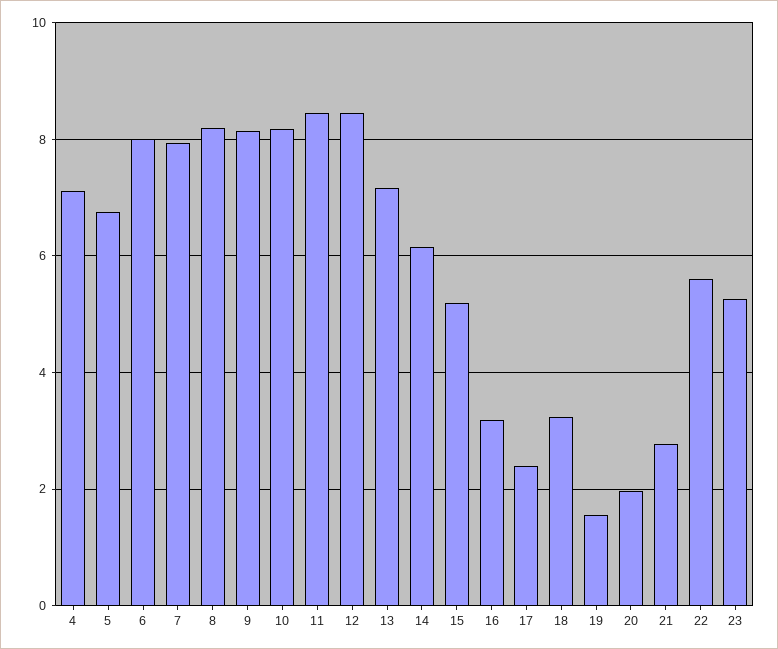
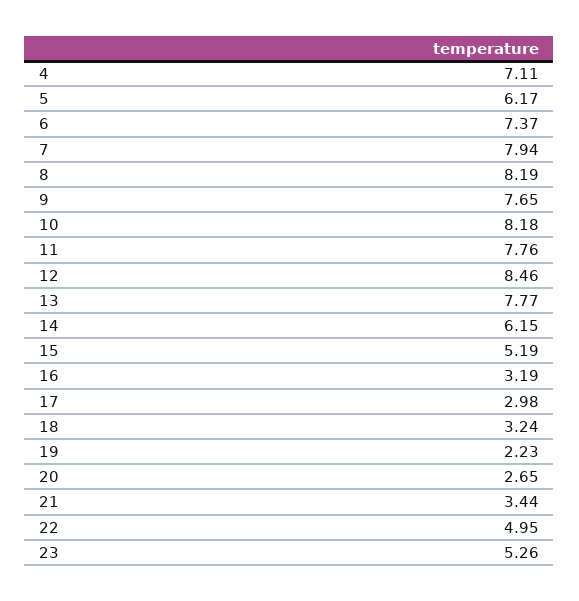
5: 6.8 -> 6.17
6: 8 -> 7.37
9: 8.2 -> 7.65
11: 8.4 -> 7.76
13: 7.2 -> 7.77
17: 2.4 -> 2.98
19: 1.6 -> 2.23
20: 2 -> 2.65
21: 2.8 -> 3.44
22: 5.6 -> 4.95

